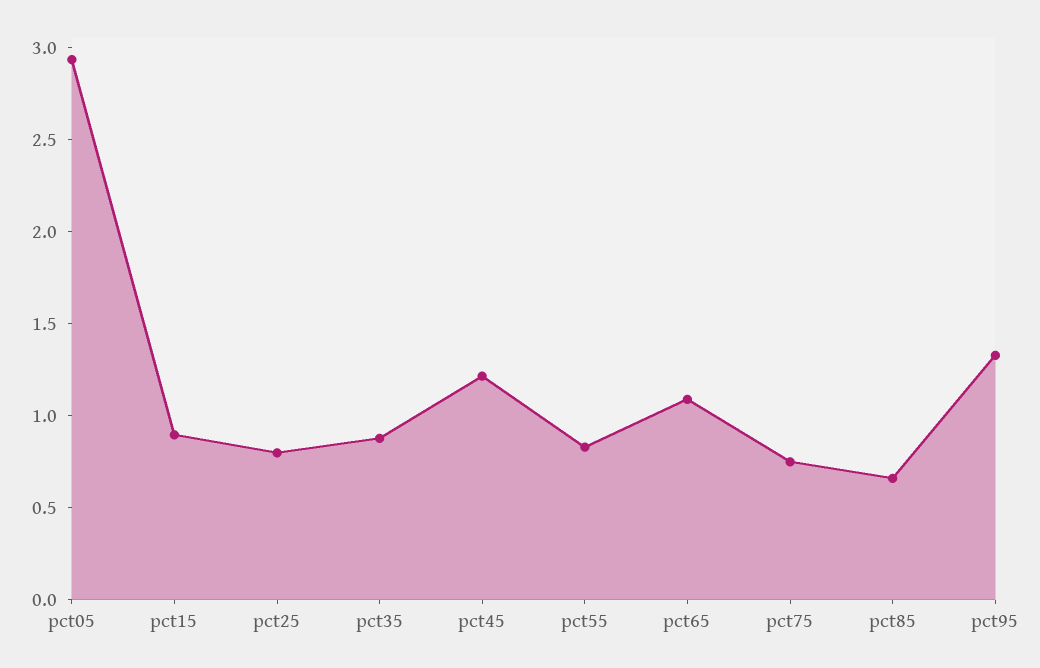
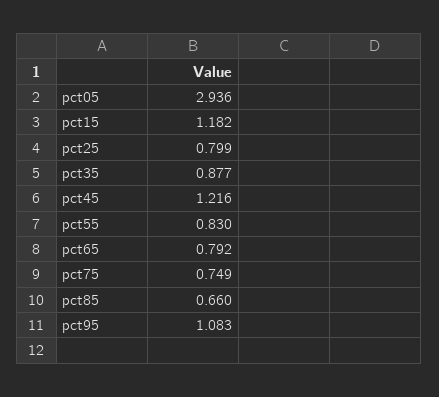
pct15: 0.9 -> 1.182
pct65: 1.1 -> 0.792
pct95: 1.3 -> 1.083

